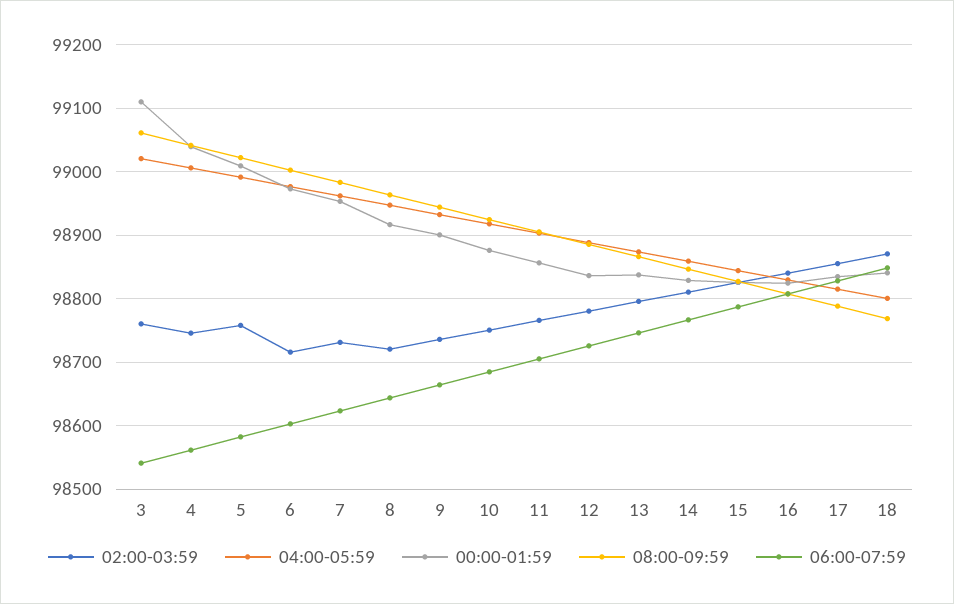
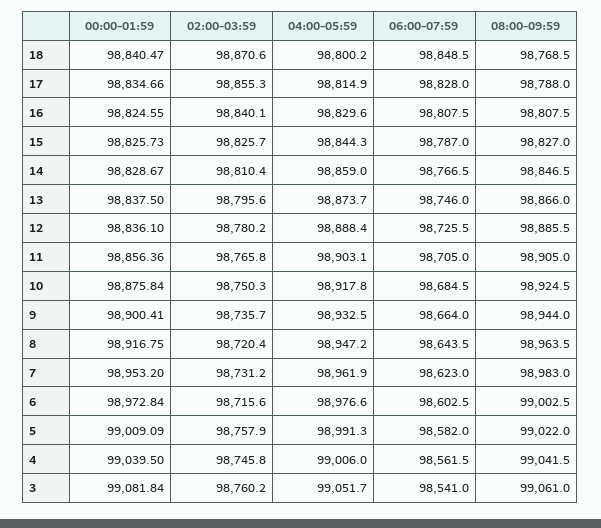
04:00-05:59, 3: 99020 -> 99051.7
00:00-01:59, 3: 99110 -> 99081.84

